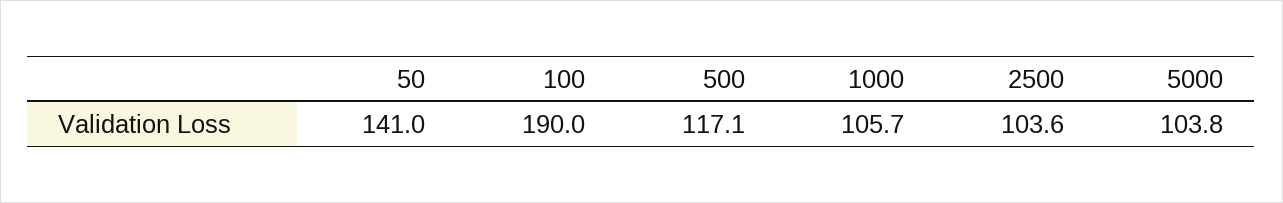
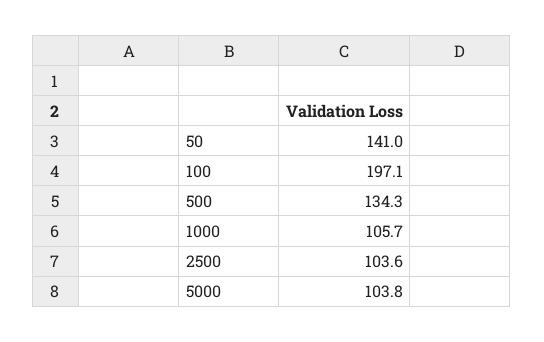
100: 190 -> 197.1
500: 117.1 -> 134.3

